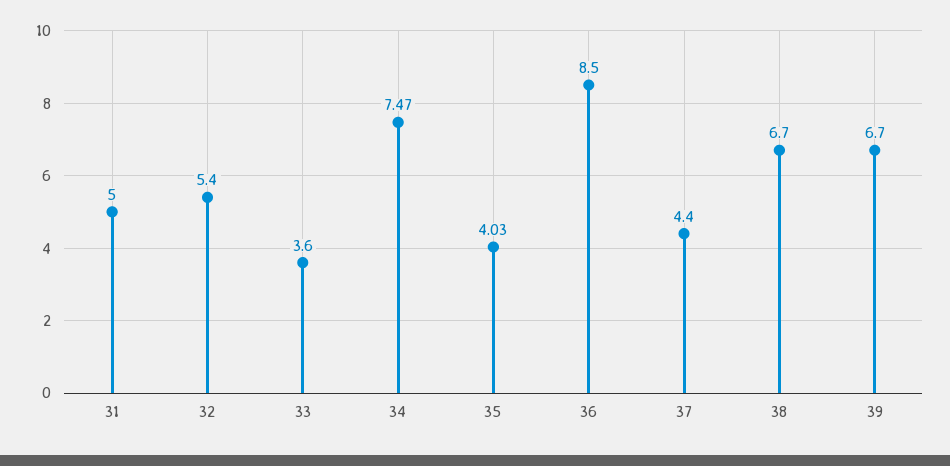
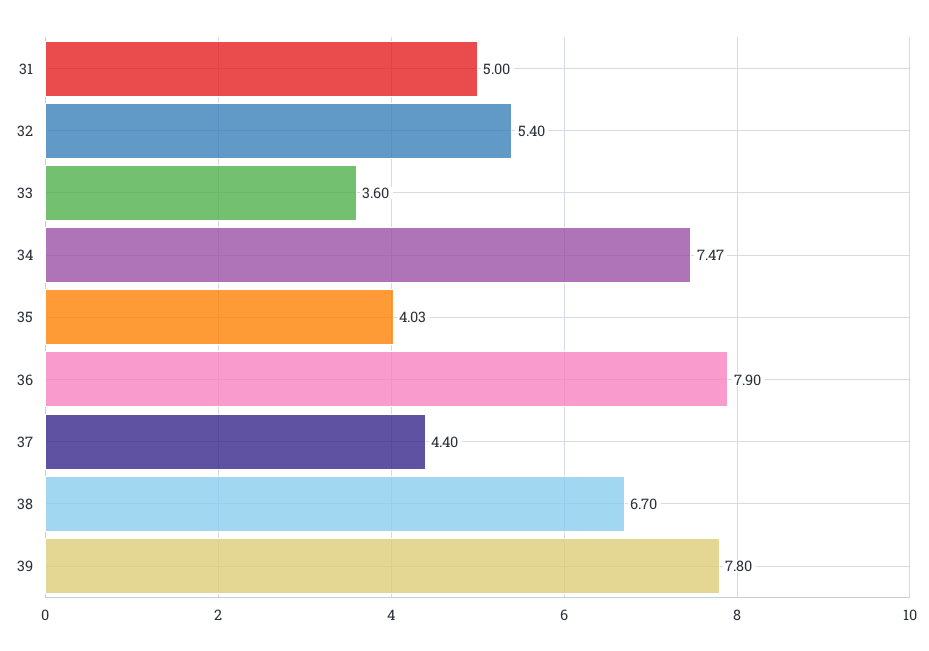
36: 8.5 -> 7.9
39: 6.7 -> 7.8

